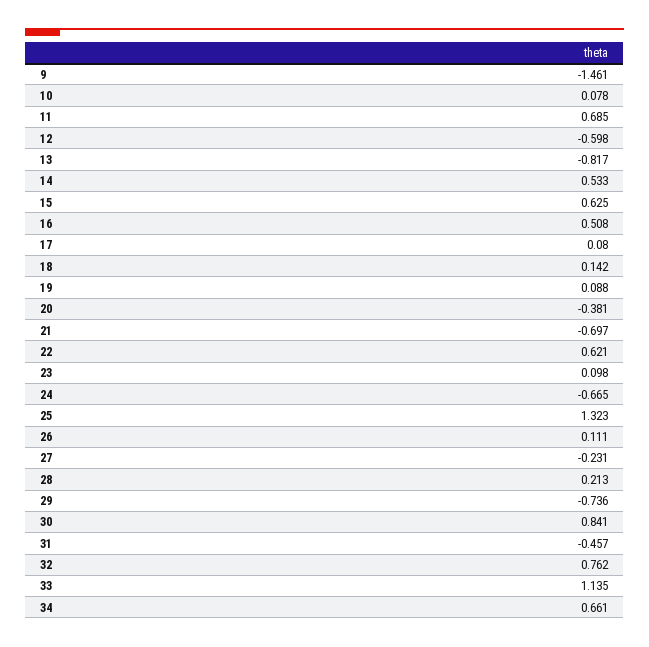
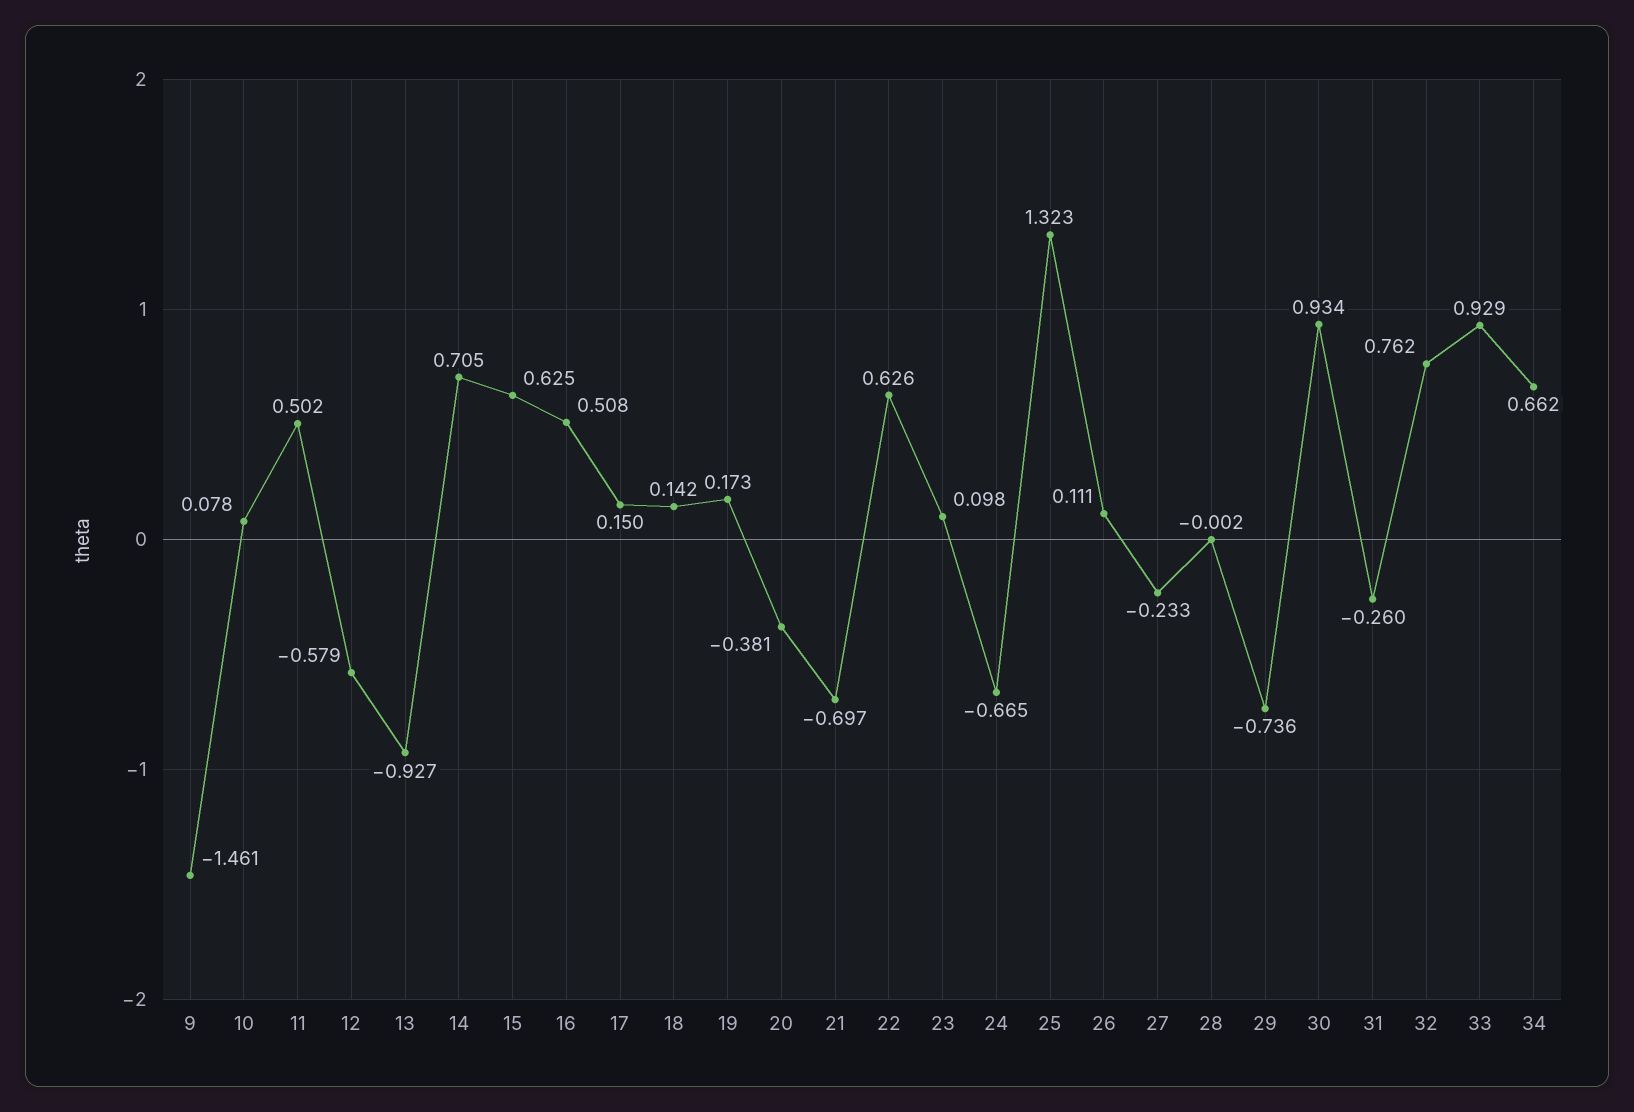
11: 0.685 -> 0.502
12: -0.598 -> -0.579
13: -0.817 -> -0.927
14: 0.533 -> 0.705
17: 0.08 -> 0.15
19: 0.088 -> 0.173
22: 0.621 -> 0.626
27: -0.231 -> -0.233
28: 0.213 -> -0.002
30: 0.841 -> 0.934
31: -0.457 -> -0.26
33: 1.135 -> 0.929
34: 0.661 -> 0.662

